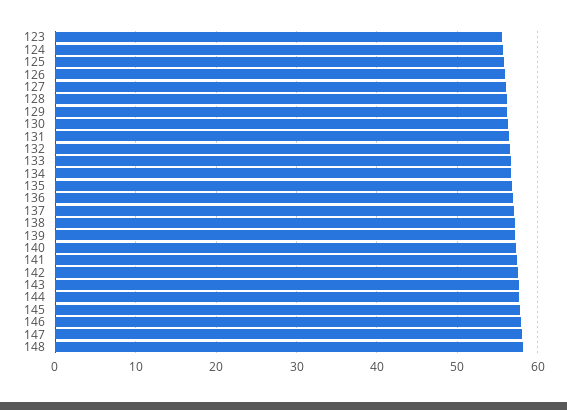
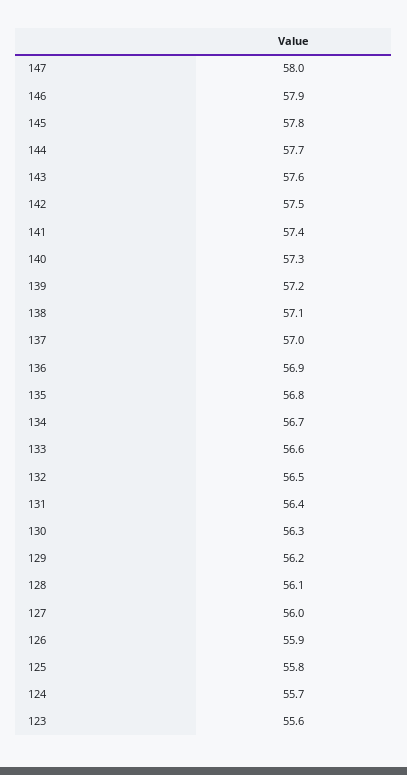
148: 58 -> none

